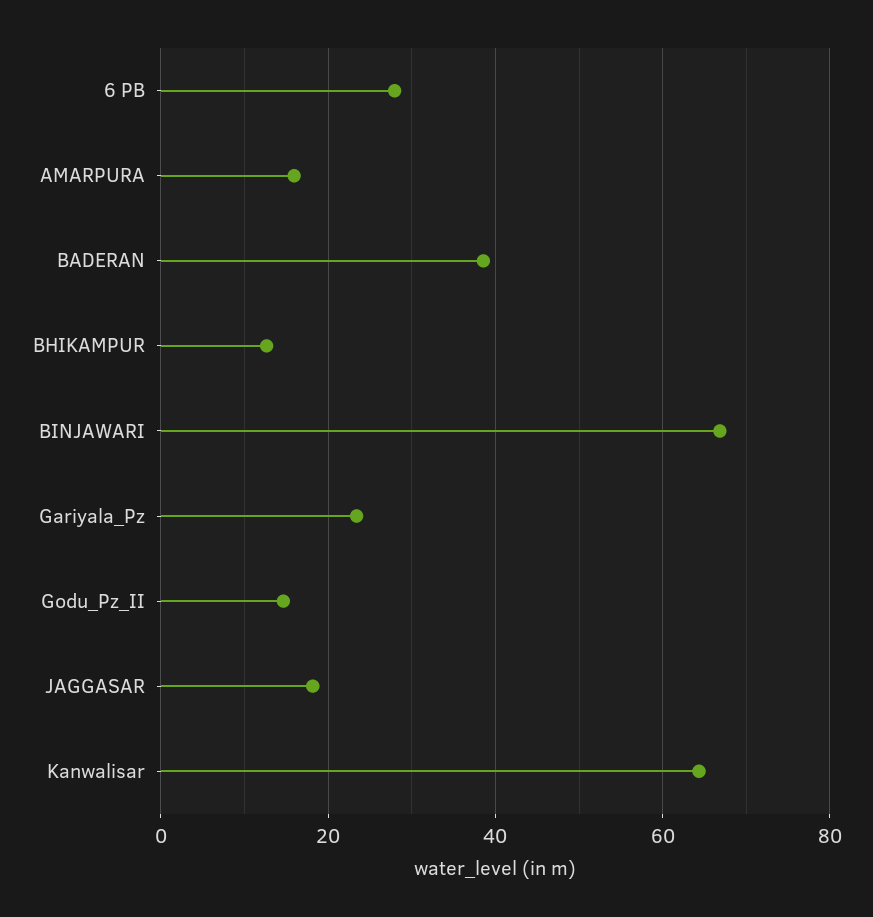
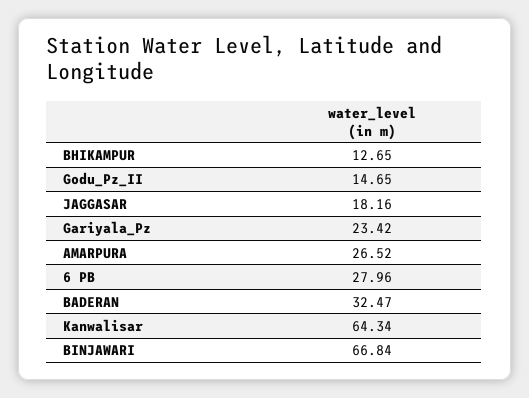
AMARPURA: 16 -> 26.52
BADERAN: 38 -> 32.47

